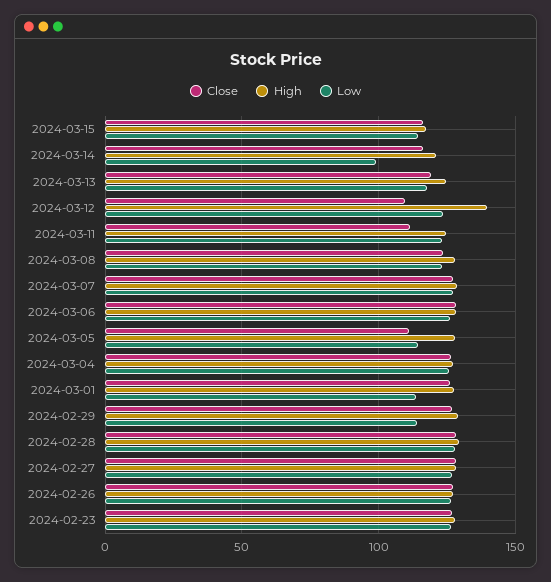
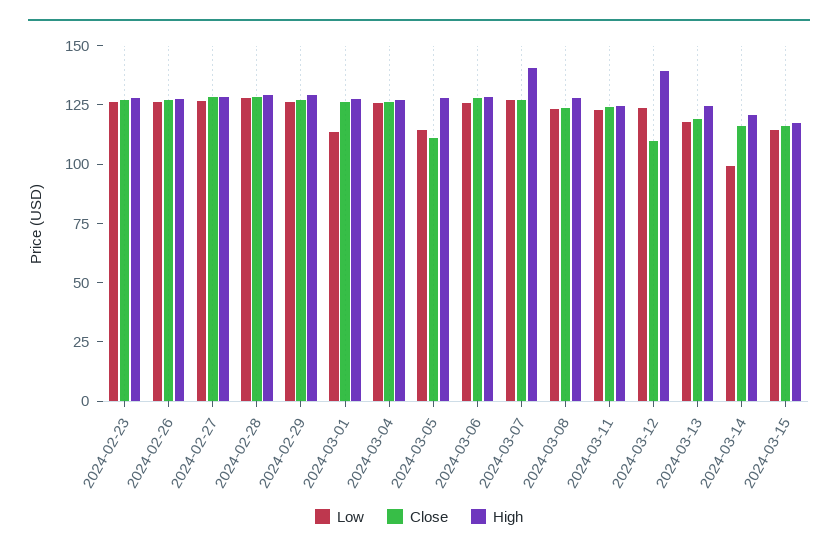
Close, 2024-03-11: 110 -> 125
High, 2024-03-07: 130 -> 140
Low, 2024-02-29: 115 -> 125

